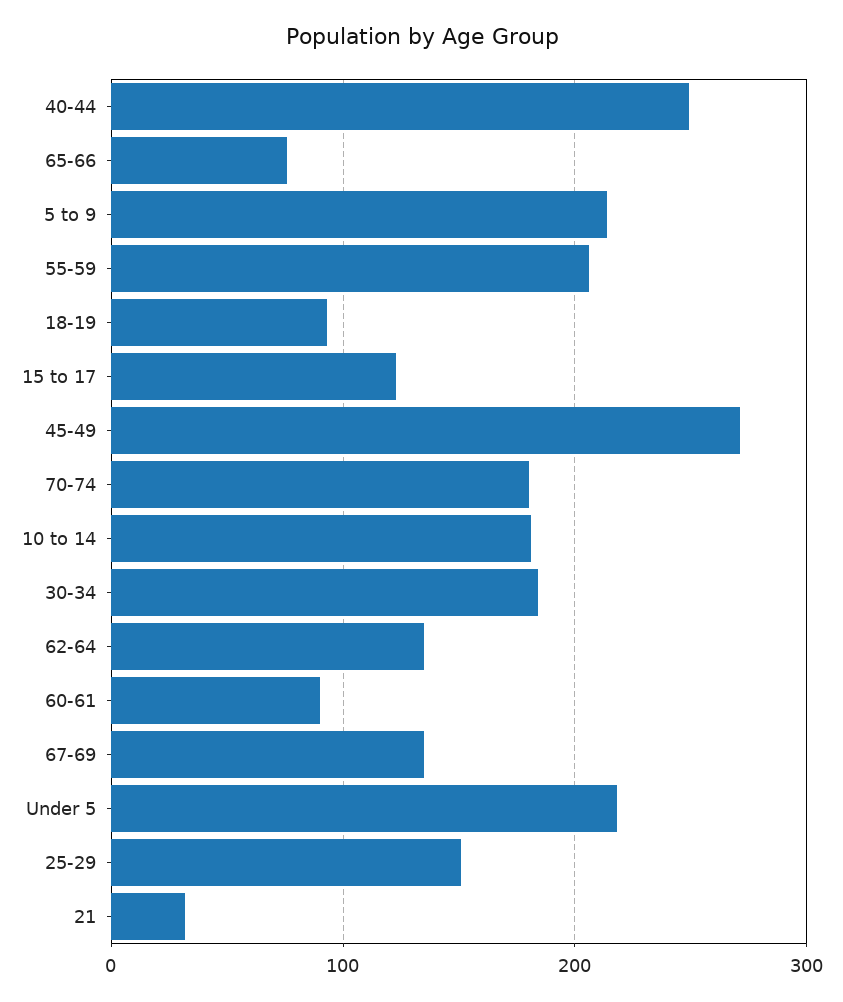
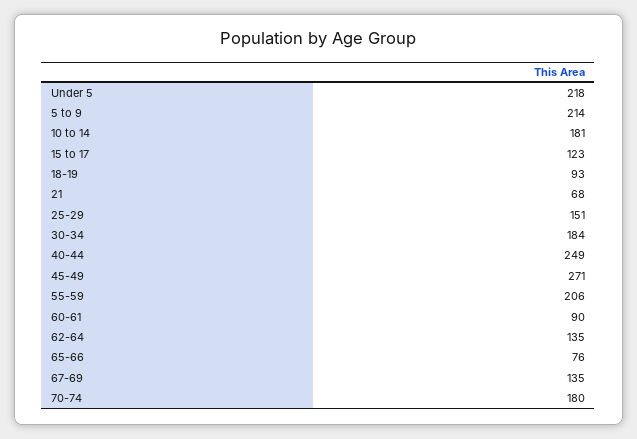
21: 30 -> 68

